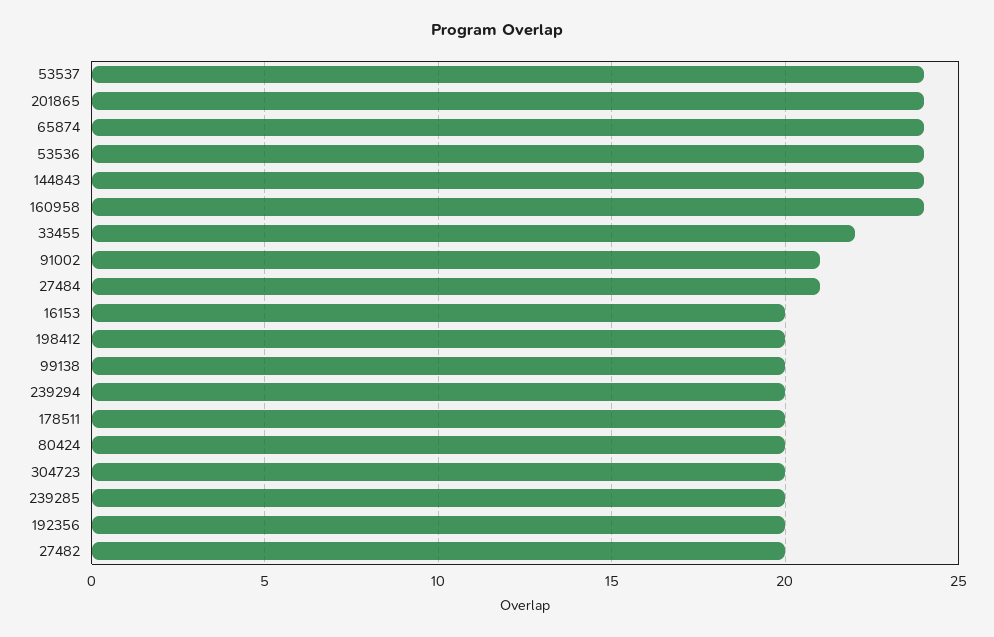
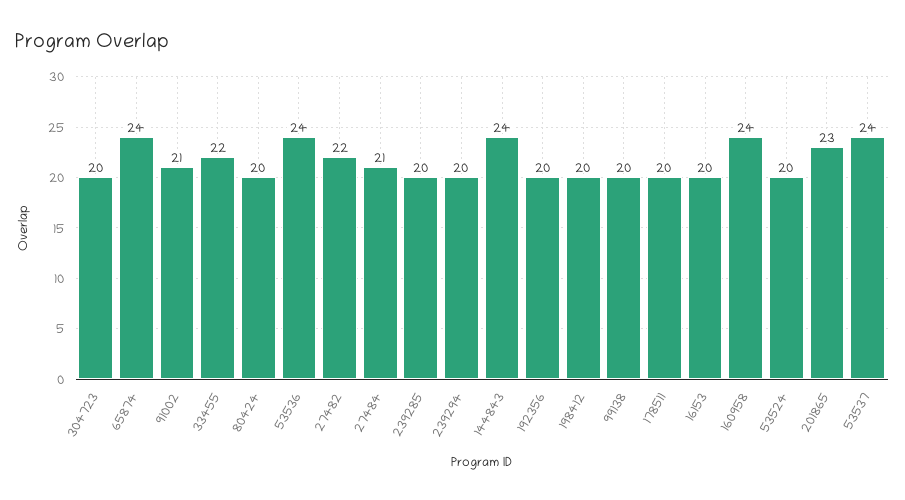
201865: 24 -> 23
27482: 20 -> 22
53524: none -> 20

